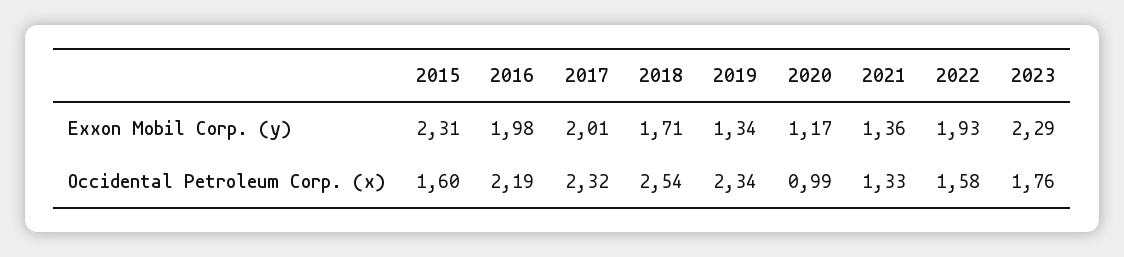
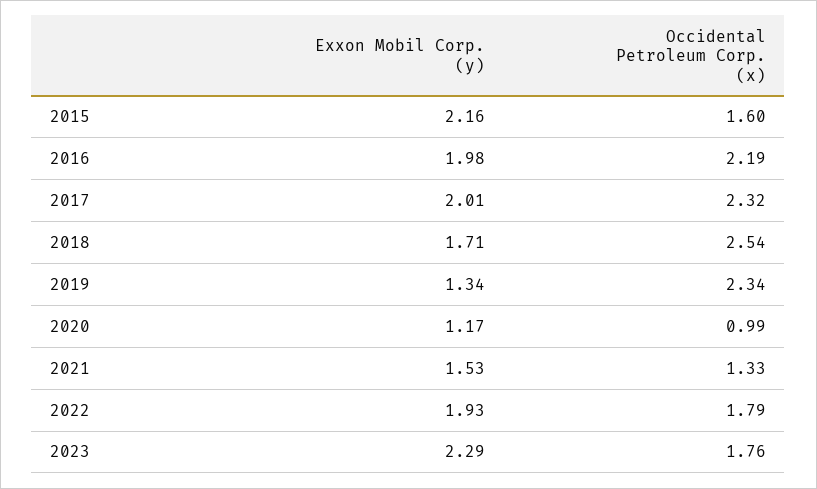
2015, Exxon Mobil Corp. (y): 2.31 -> 2.16
2021, Exxon Mobil Corp. (y): 1.36 -> 1.53
2022, Occidental Petroleum Corp. (x): 1.58 -> 1.79

